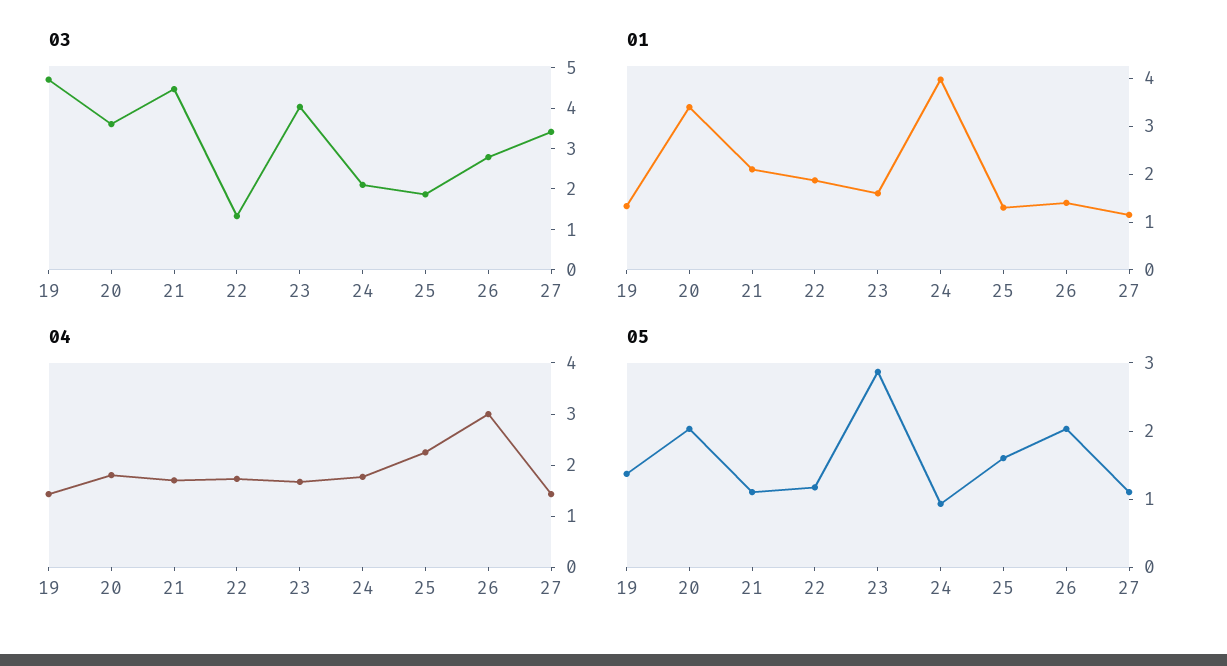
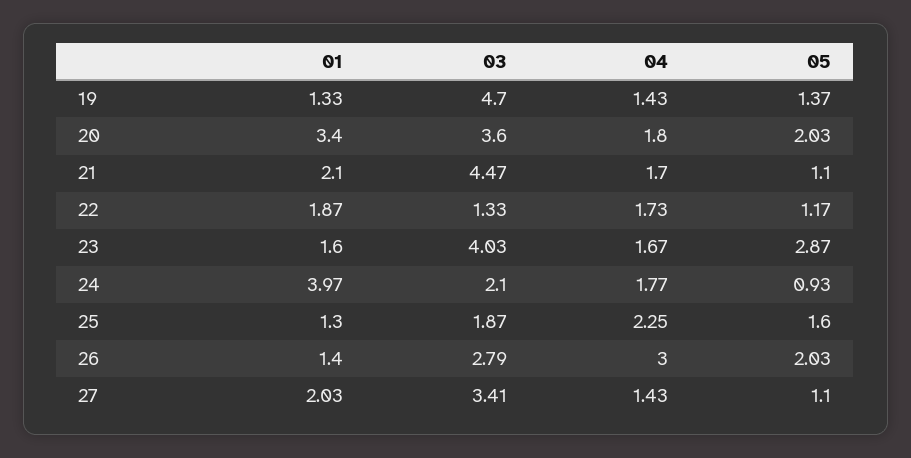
01, 27: 1.2 -> 2.03

